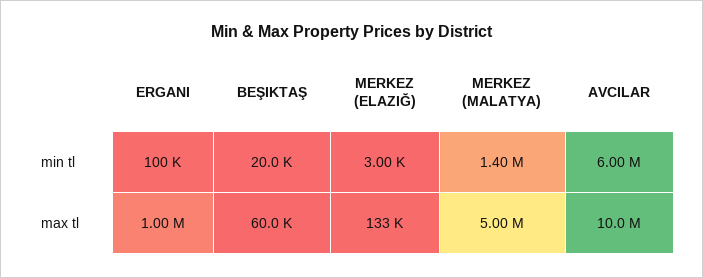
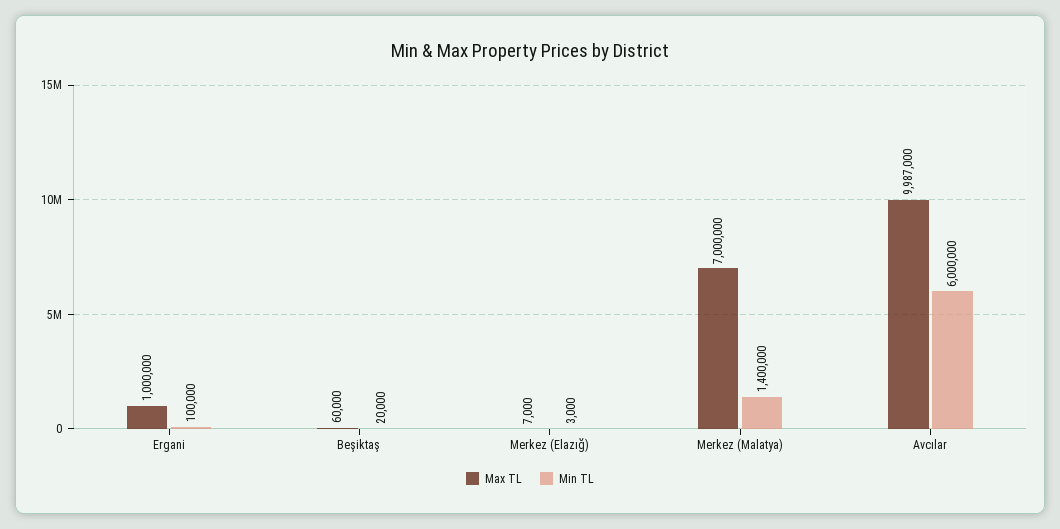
max tl, MERKEZ (ELAZIĞ): 133000 -> 7000
max tl, MERKEZ (MALATYA): 5000000 -> 7000000
max tl, AVCILAR: 10000000 -> 9987000

